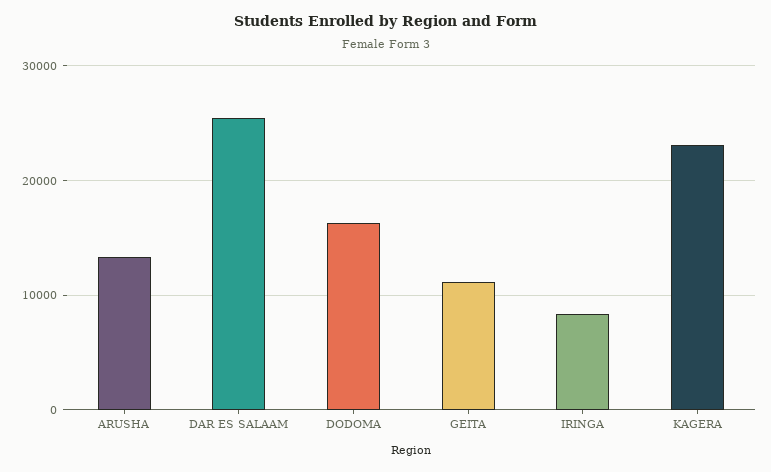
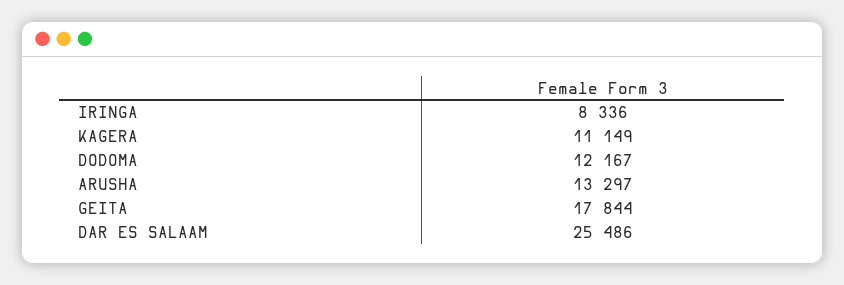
DODOMA: 16000 -> 12167
GEITA: 11000 -> 17844
KAGERA: 23000 -> 11149

